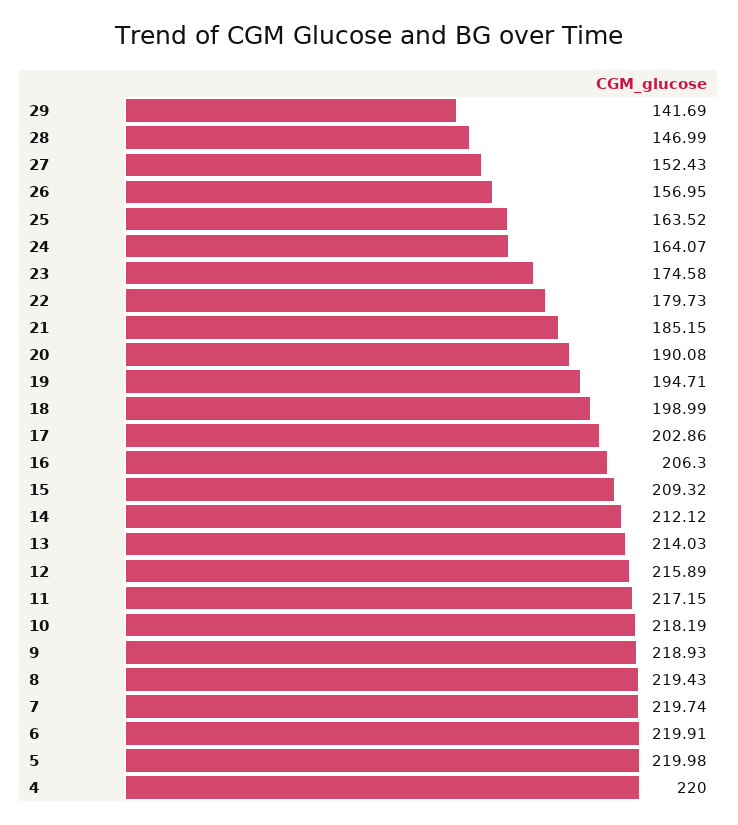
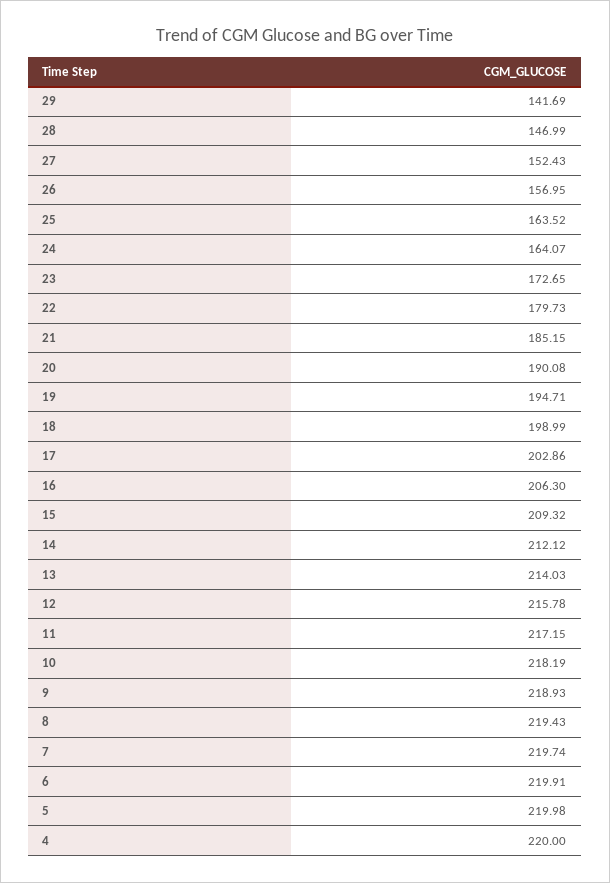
23: 174.58 -> 172.65
12: 215.89 -> 215.78

